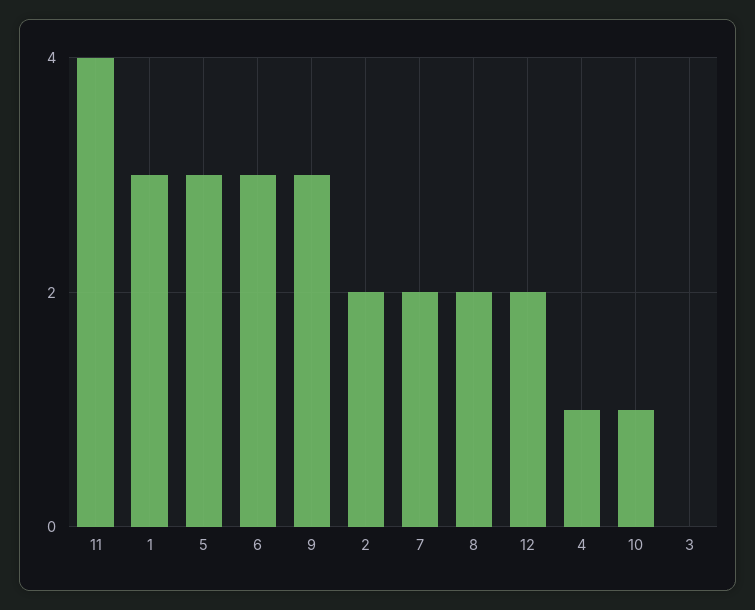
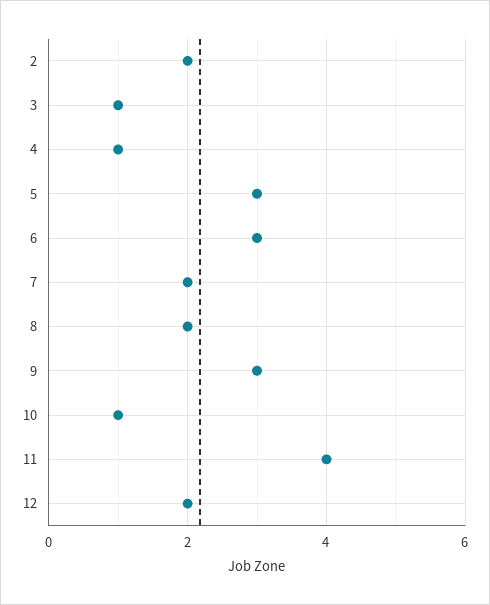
1: 3 -> none
3: 0 -> 1

